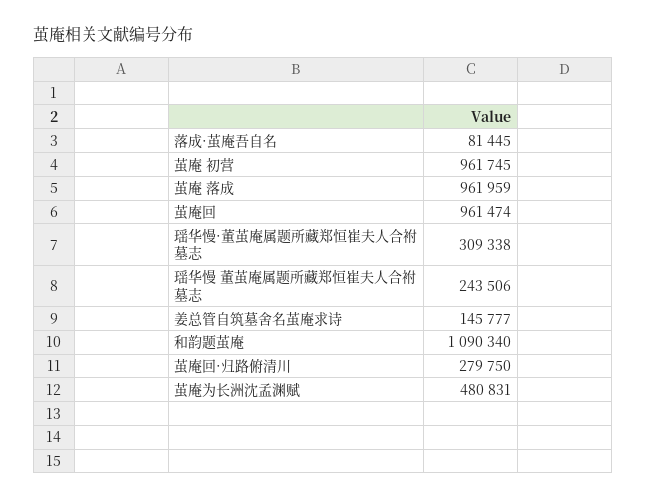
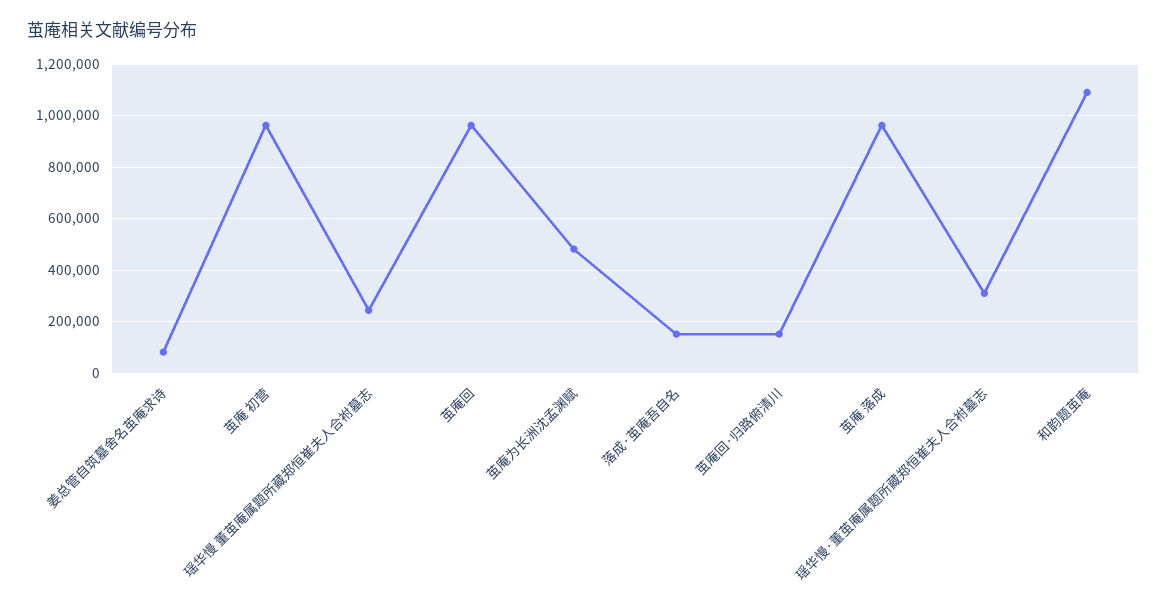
落成·茧庵吾自名: 81445 -> 150000
姜总管自筑墓舍名茧庵求诗: 145777 -> 75000
茧庵回·归路俯清川: 279750 -> 150000

